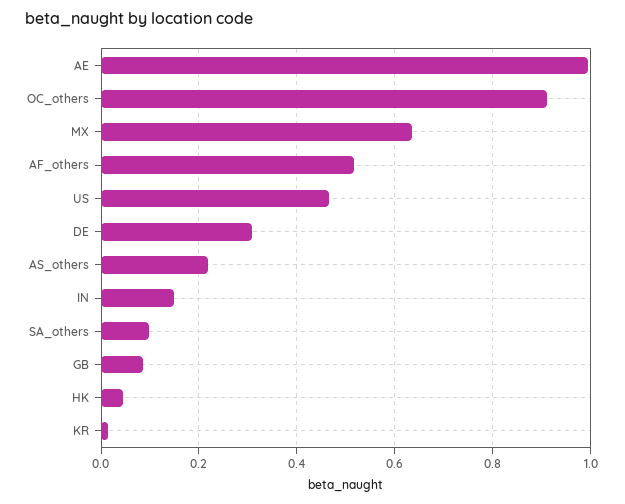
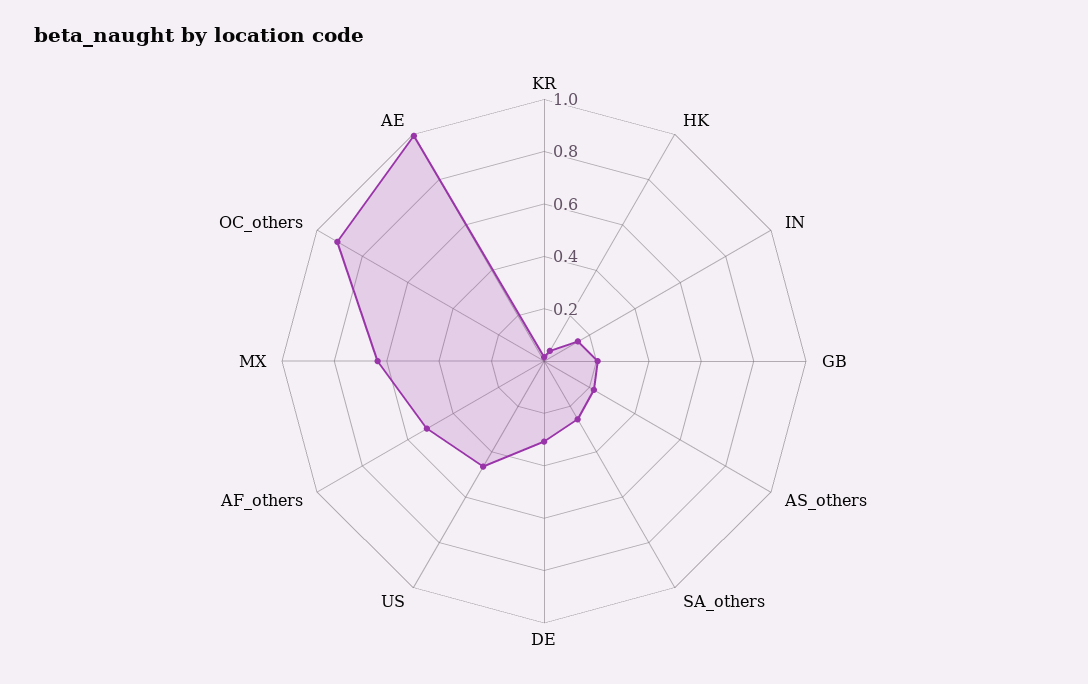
SA_others: 0.1 -> 0.25
GB: 0.08 -> 0.2

